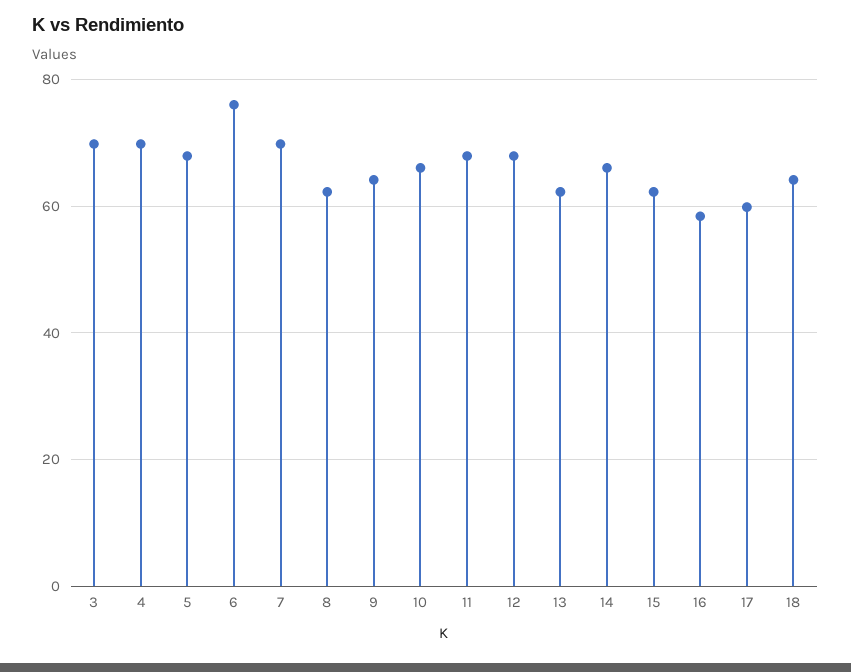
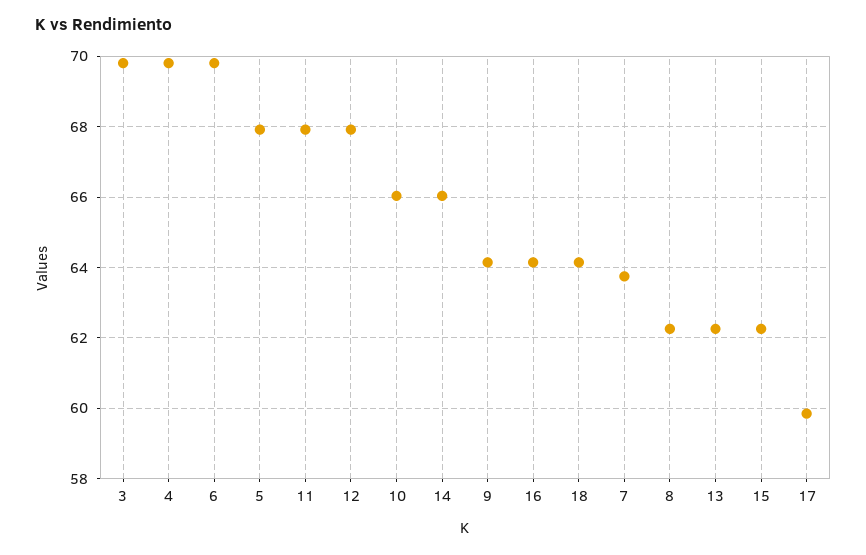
6: 76 -> 69.8
7: 70 -> 63.8
16: 58 -> 64.2

